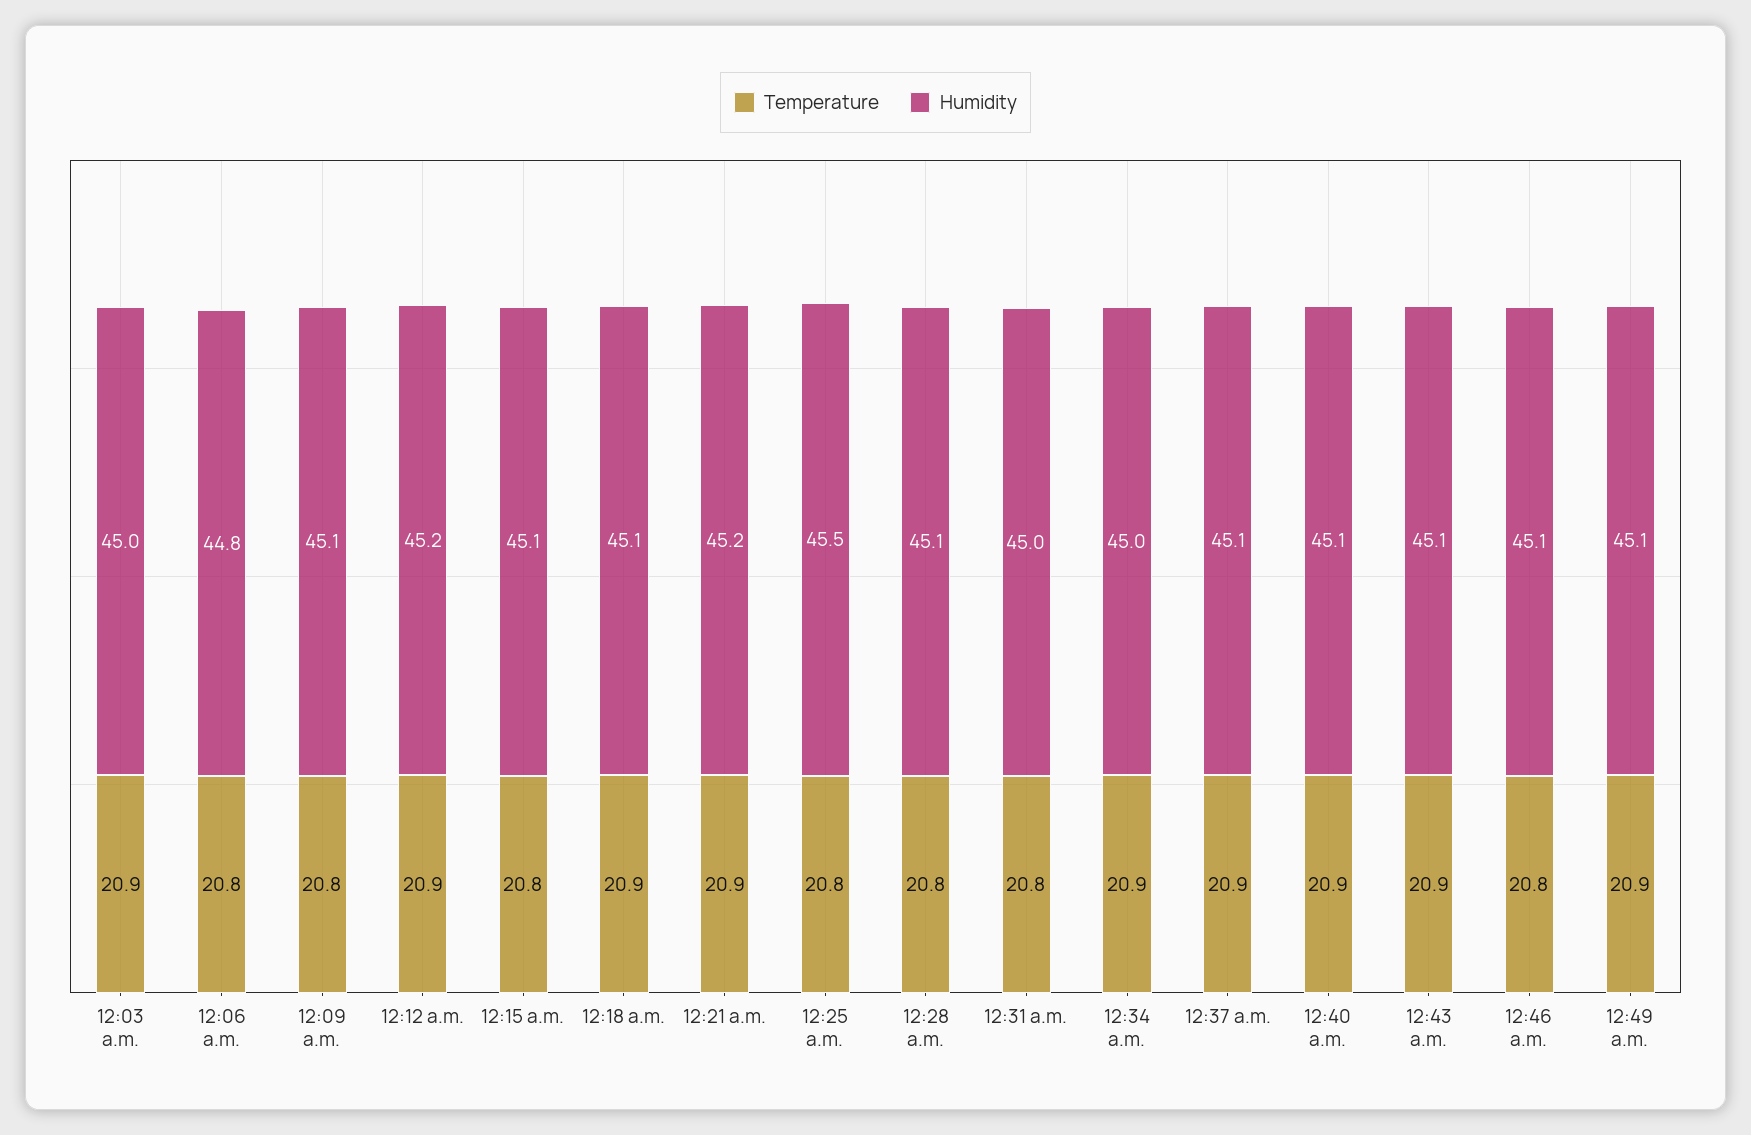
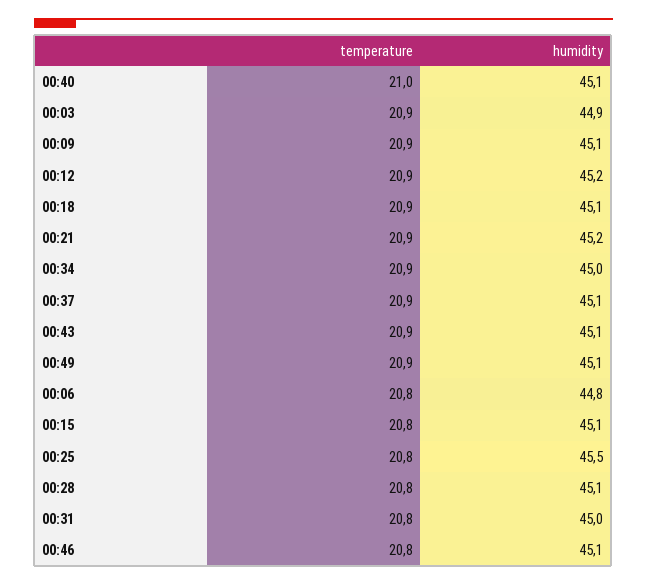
Humidity, 12:03 a.m.: 45 -> 44.9
Temperature, 12:09 a.m.: 20.8 -> 20.9
Temperature, 12:40 a.m.: 20.9 -> 21

